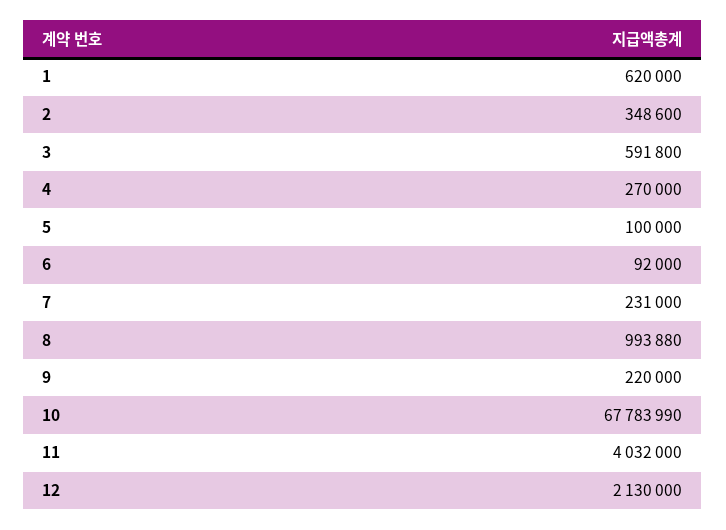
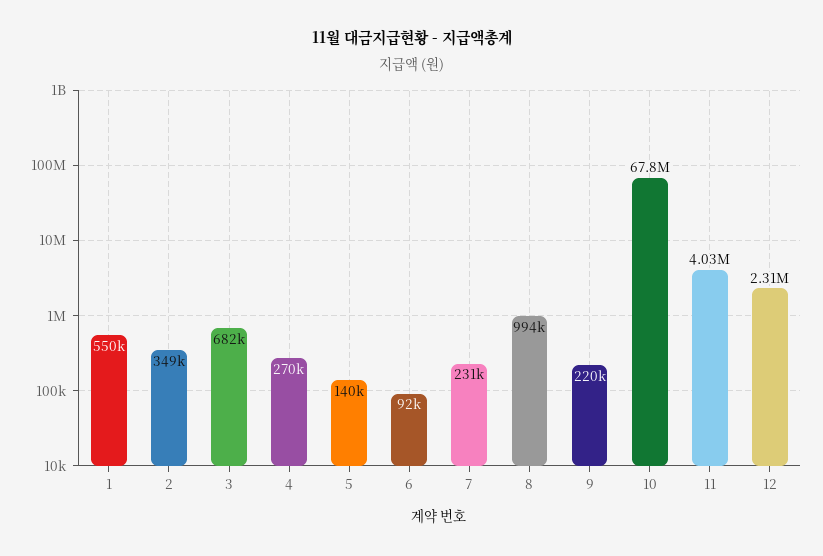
1: 620000 -> 550000
3: 591800 -> 682000
5: 100000 -> 140000
12: 2130000 -> 2310000

